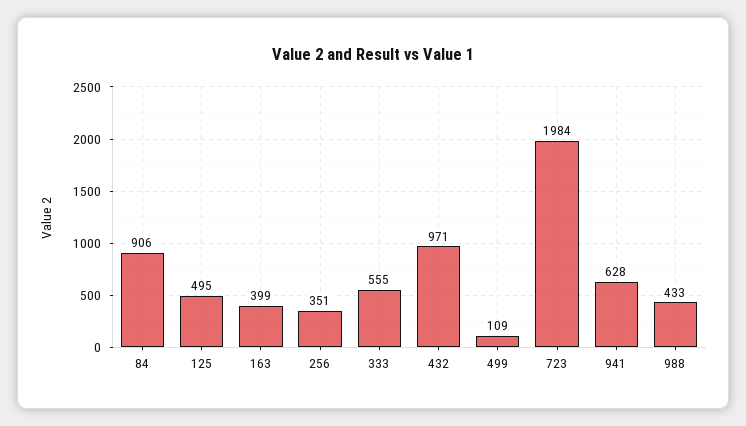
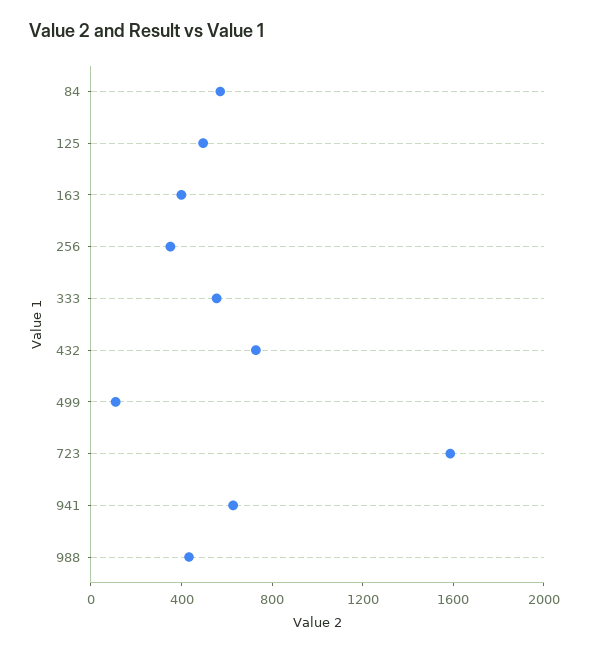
84: 906 -> 600
432: 971 -> 700
723: 1984 -> 1600

